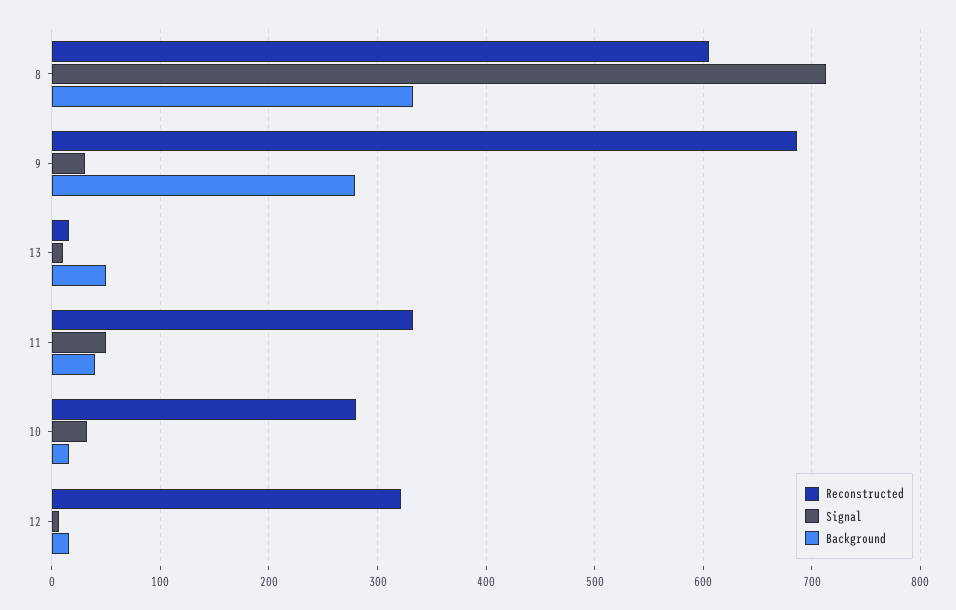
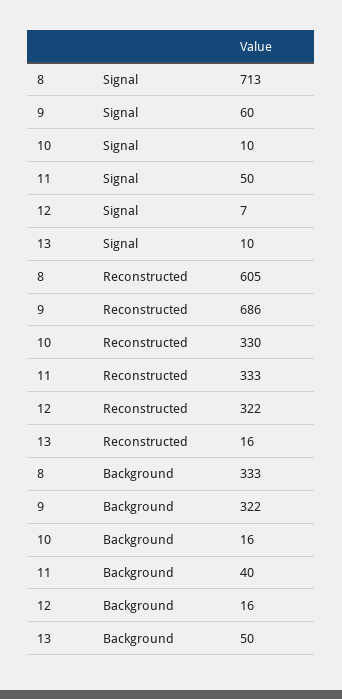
Signal, 9: 30 -> 60
Background, 9: 280 -> 322
Reconstructed, 10: 280 -> 330
Signal, 10: 30 -> 10

